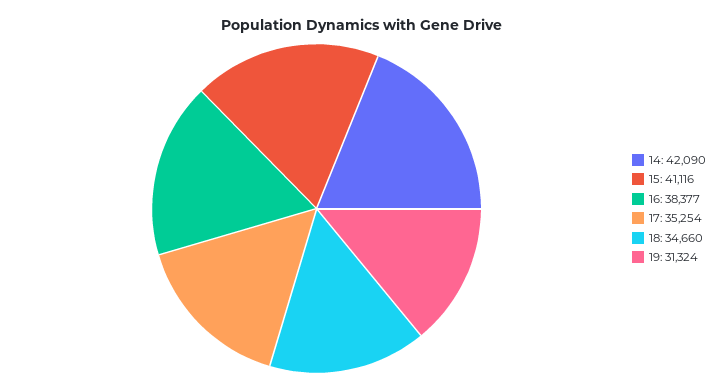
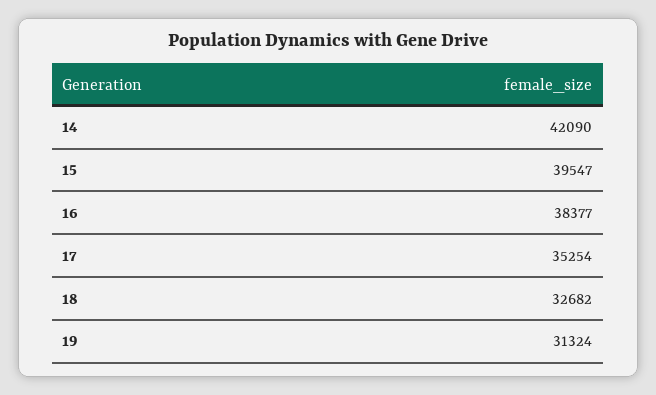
15: 41116 -> 39547
18: 34660 -> 32682

